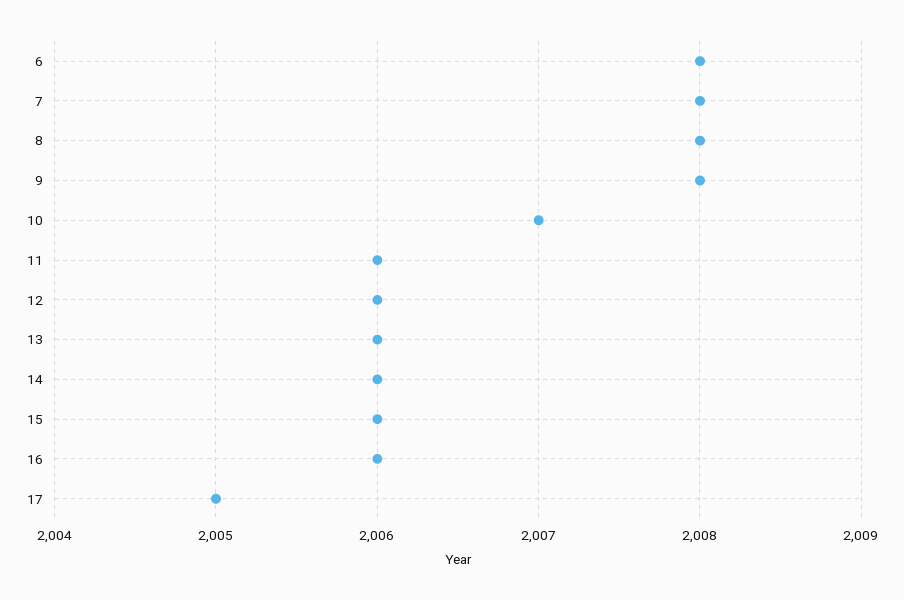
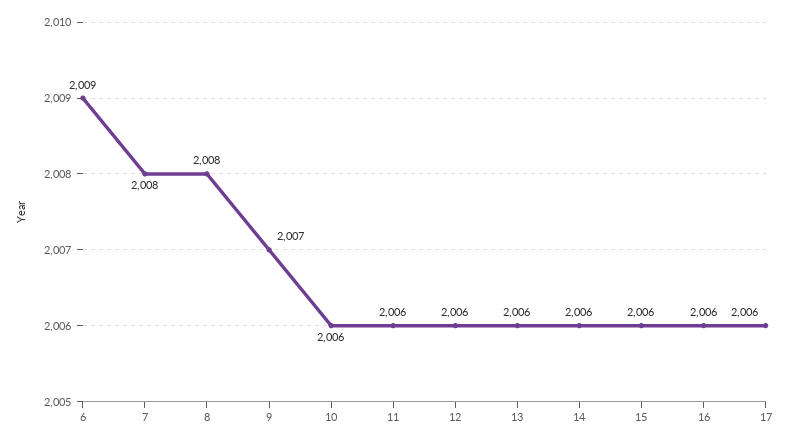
6: 2008 -> 2009
9: 2008 -> 2007
10: 2007 -> 2006
17: 2005 -> 2006

